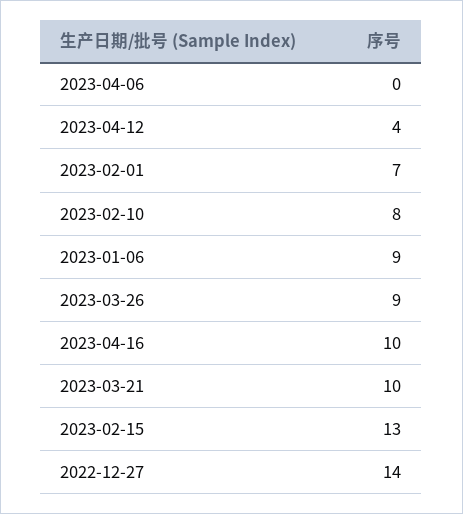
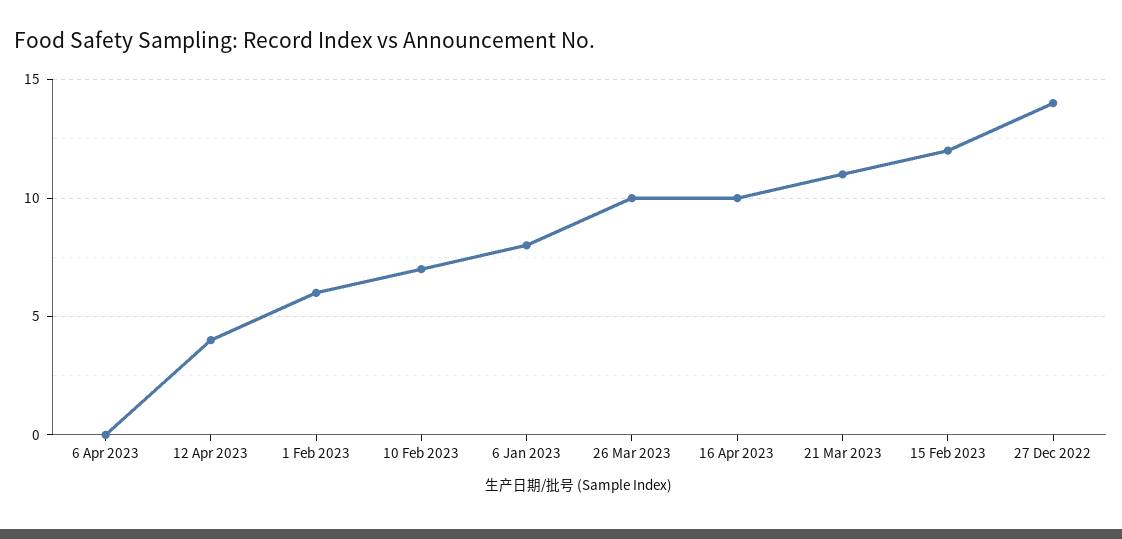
2023-02-01: 7 -> 6
2023-02-10: 8 -> 7
2023-01-06: 9 -> 8
2023-03-26: 9 -> 10
2023-03-21: 10 -> 11
2023-02-15: 13 -> 12

